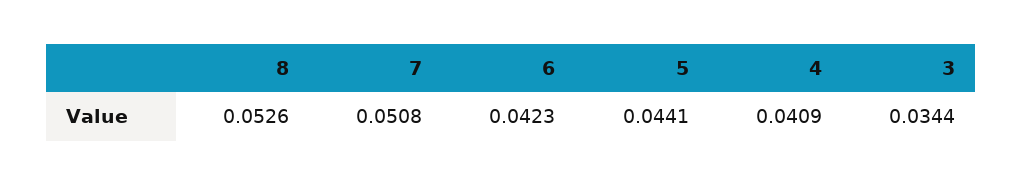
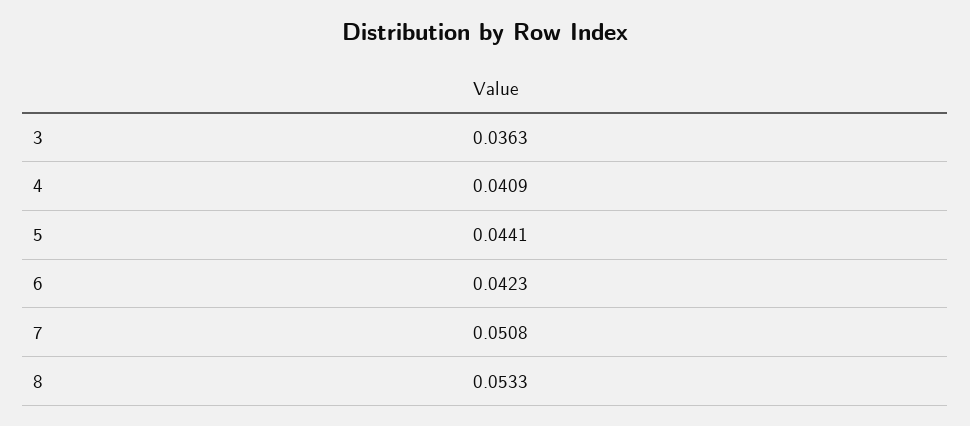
8: 0.0526 -> 0.0533
3: 0.0344 -> 0.0363

